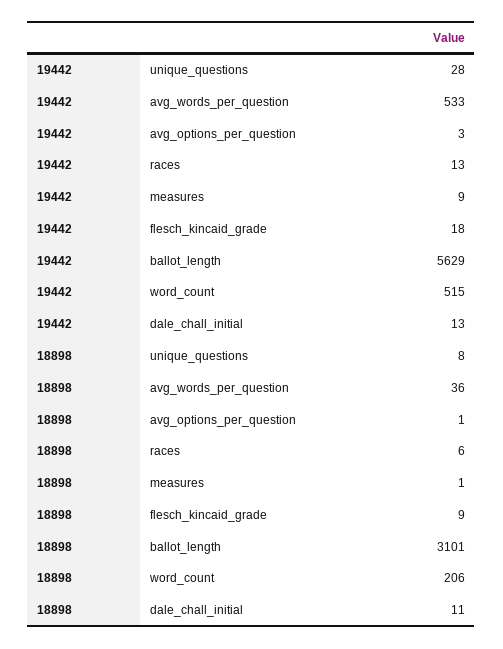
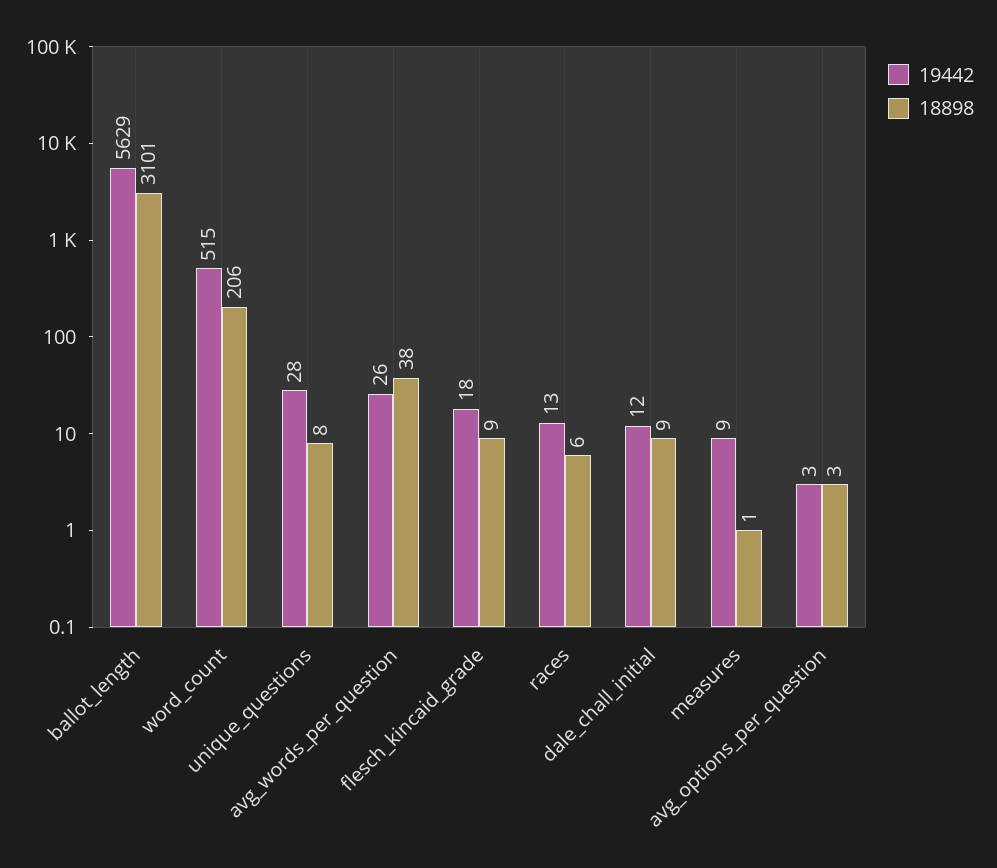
19442, avg_words_per_question: 533 -> 26
19442, dale_chall_initial: 13 -> 12
18898, avg_words_per_question: 36 -> 38
18898, avg_options_per_question: 1 -> 3
18898, dale_chall_initial: 11 -> 9

